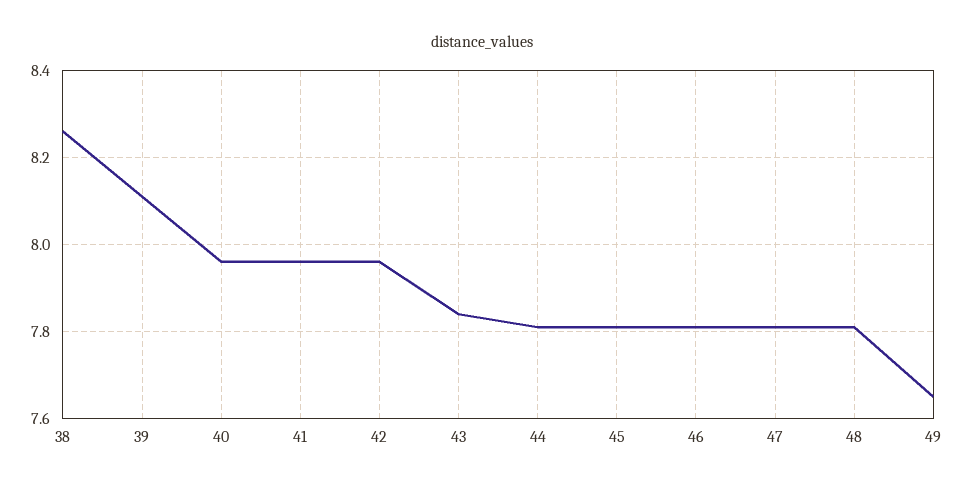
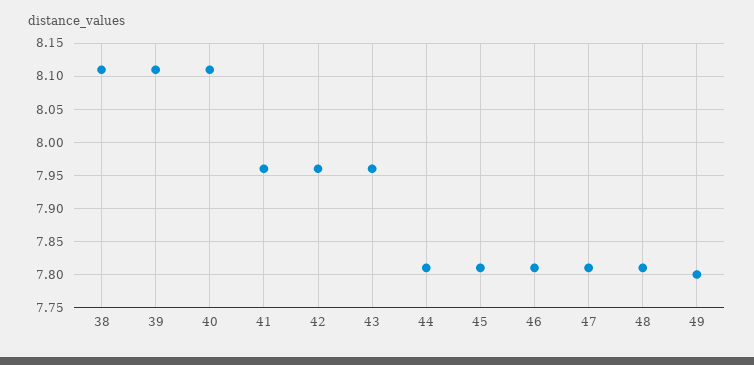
38: 8.25 -> 8.11
40: 7.95 -> 8.11
43: 7.85 -> 7.96
49: 7.65 -> 7.8

